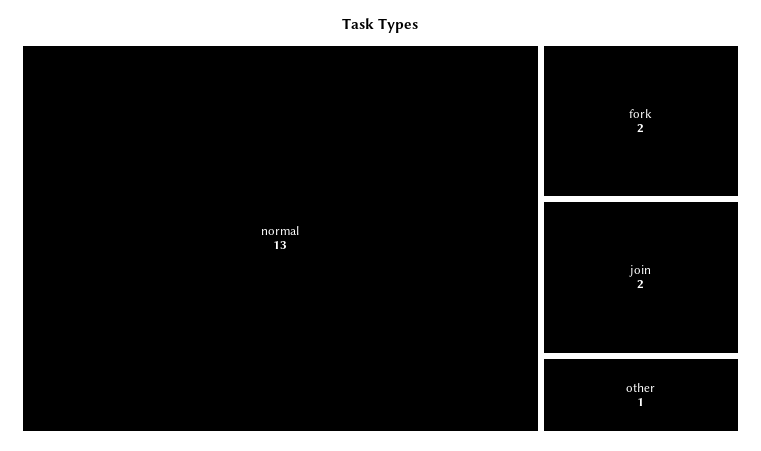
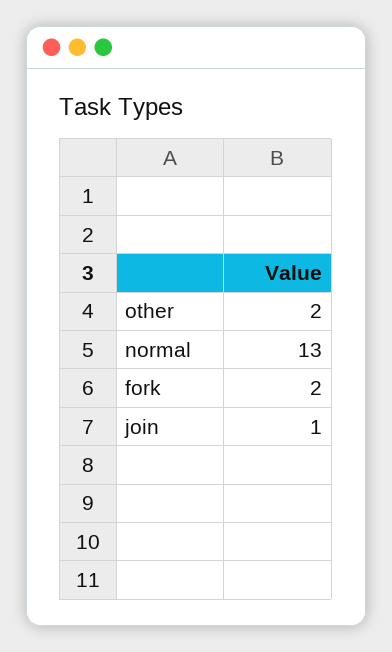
join: 2 -> 1
other: 1 -> 2

